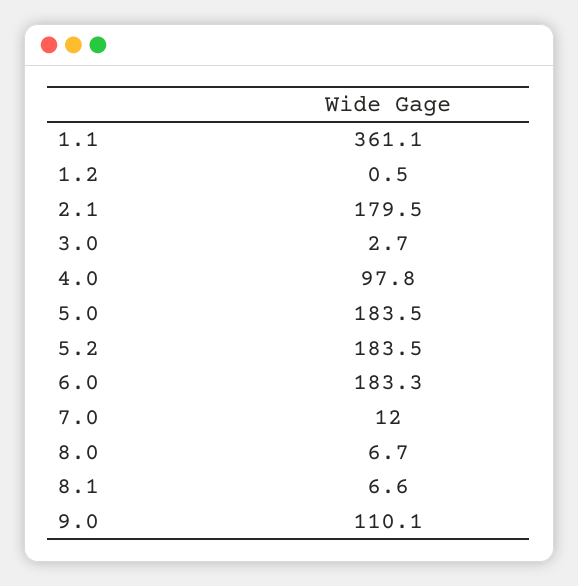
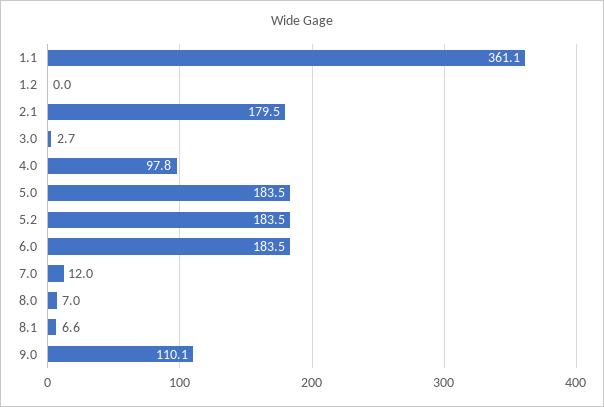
1.2: 0.5 -> 0
6.0: 183.3 -> 183.5
8.0: 6.7 -> 7

